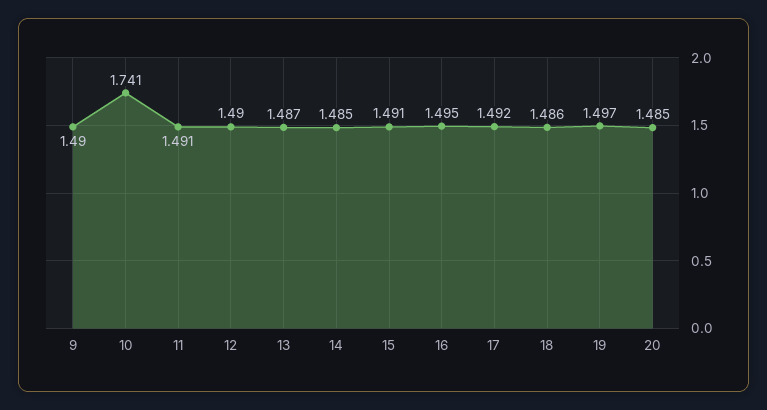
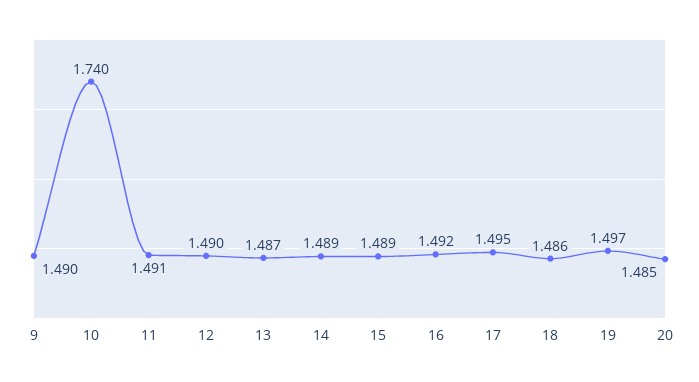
10: 1.741 -> 1.74
14: 1.485 -> 1.489
15: 1.491 -> 1.489
16: 1.495 -> 1.492
17: 1.492 -> 1.495

